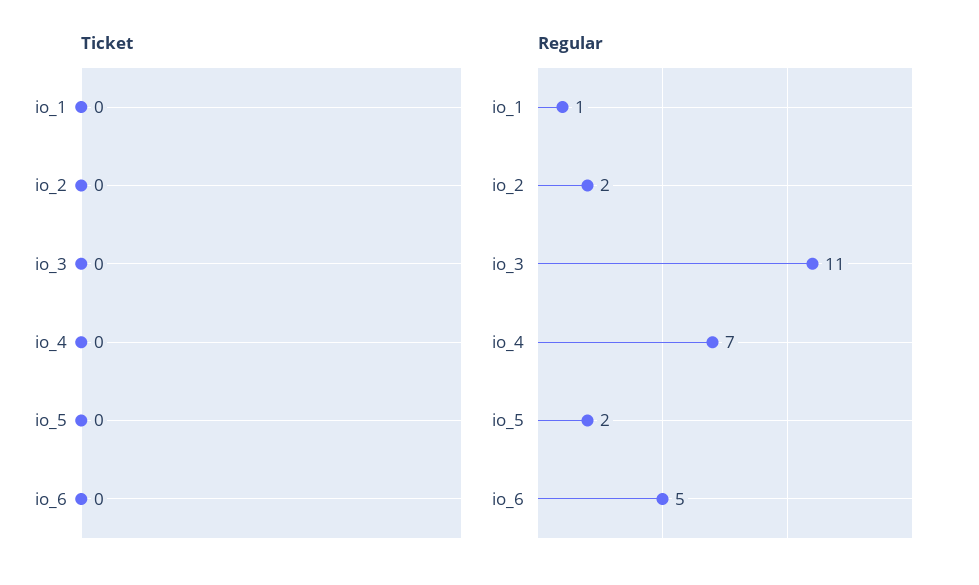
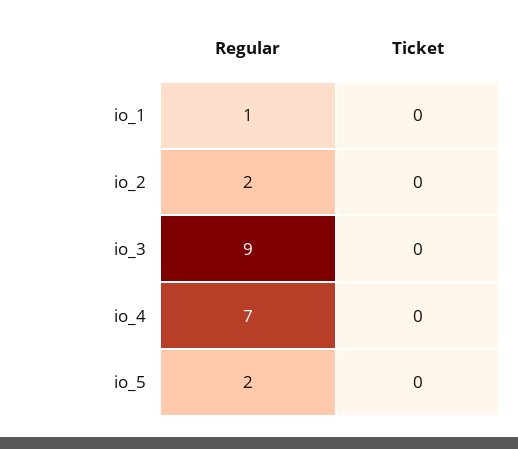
Ticket, io_6: 0 -> none
Regular, io_3: 11 -> 9
Regular, io_6: 5 -> none

